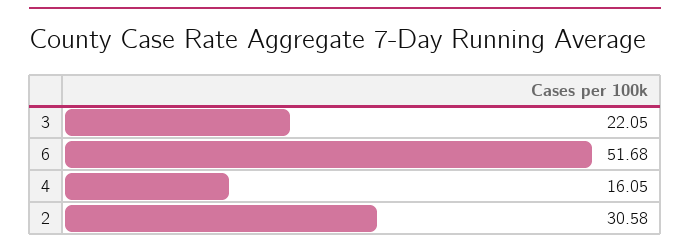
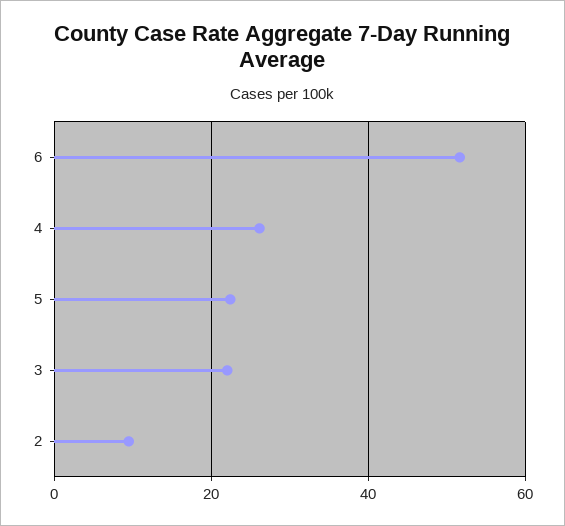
4: 16.05 -> 26
2: 30.58 -> 10
5: none -> 22

